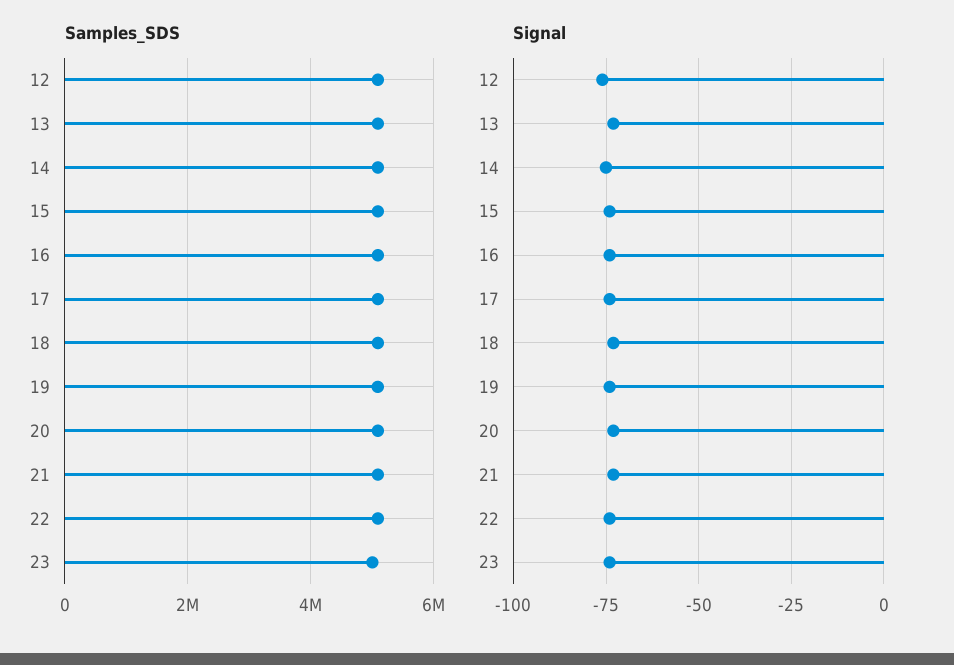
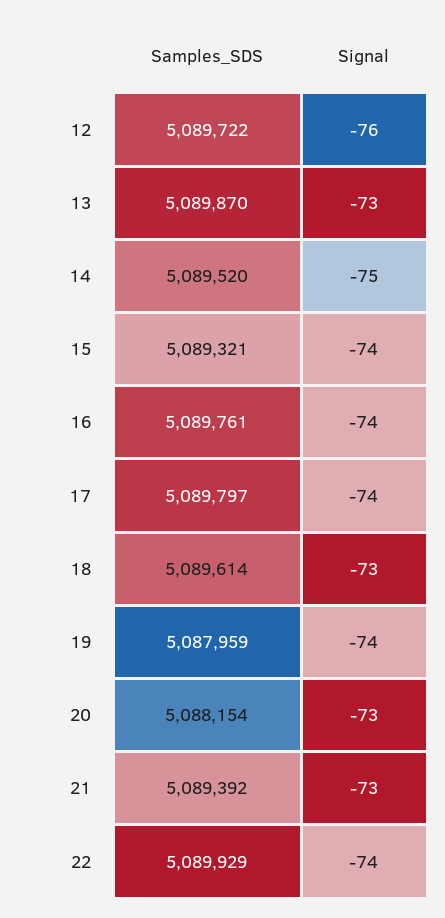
Samples_SDS, 23: 5000000 -> none
Signal, 23: -75 -> none

